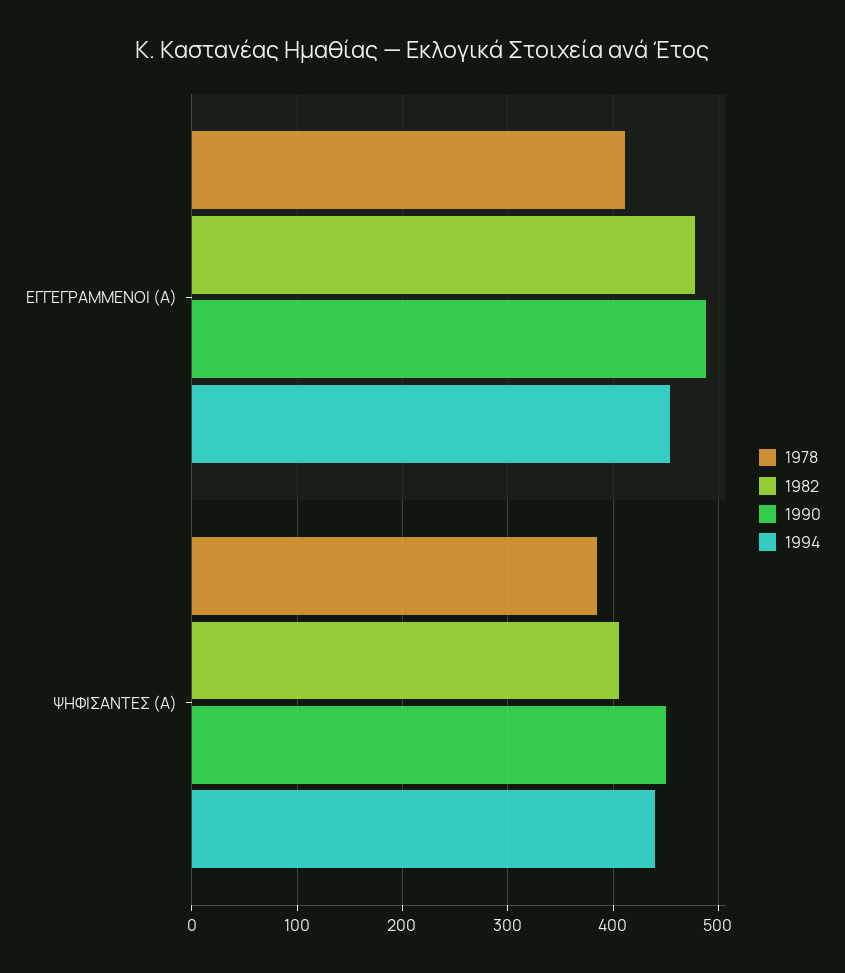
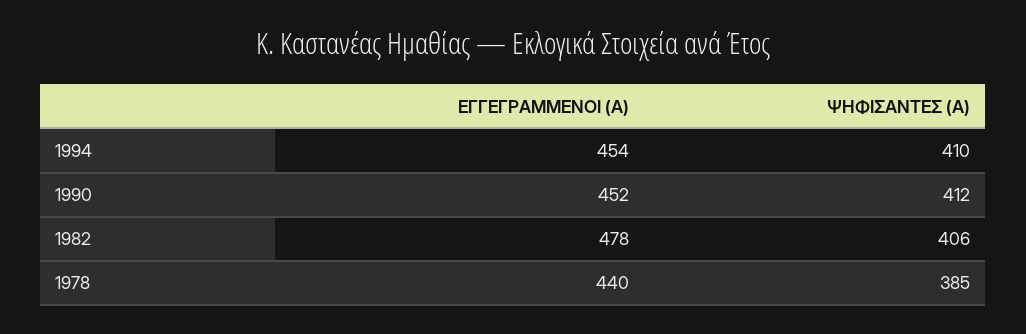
1978, ΕΓΓΕΓΡΑΜΜΕΝΟΙ (Α): 410 -> 440
1990, ΕΓΓΕΓΡΑΜΜΕΝΟΙ (Α): 490 -> 452
1990, ΨΗΦΙΣΑΝΤΕΣ (Α): 450 -> 412
1994, ΨΗΦΙΣΑΝΤΕΣ (Α): 440 -> 410

